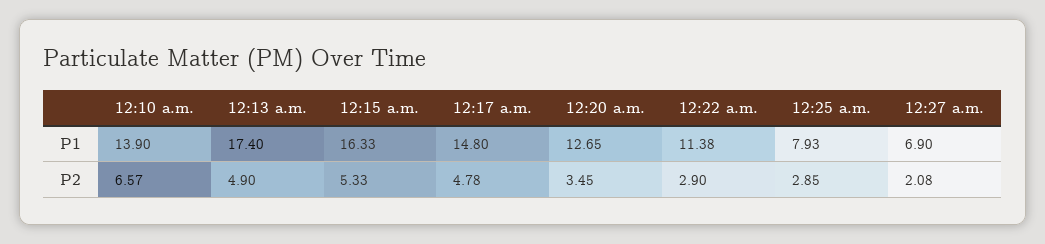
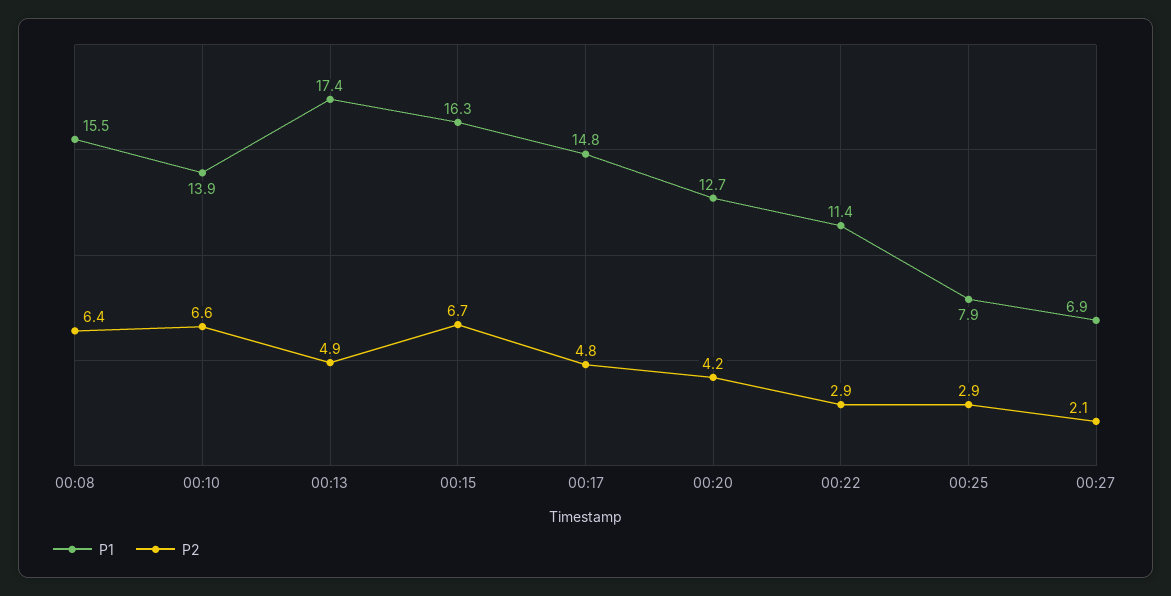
P2, 12:15 a.m.: 5.33 -> 6.7
P2, 12:20 a.m.: 3.45 -> 4.2
P1, 00:08: none -> 15.5
P2, 00:08: none -> 6.4

